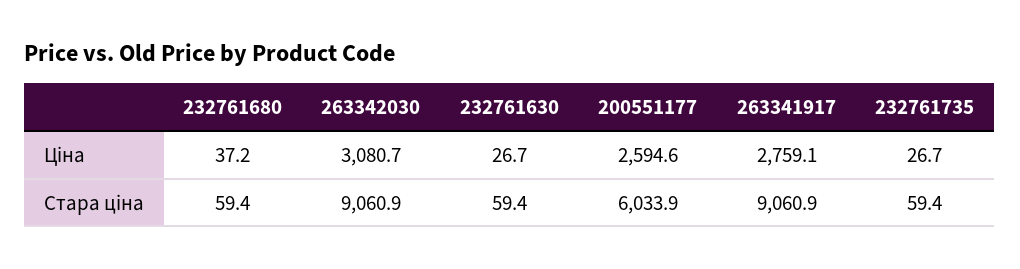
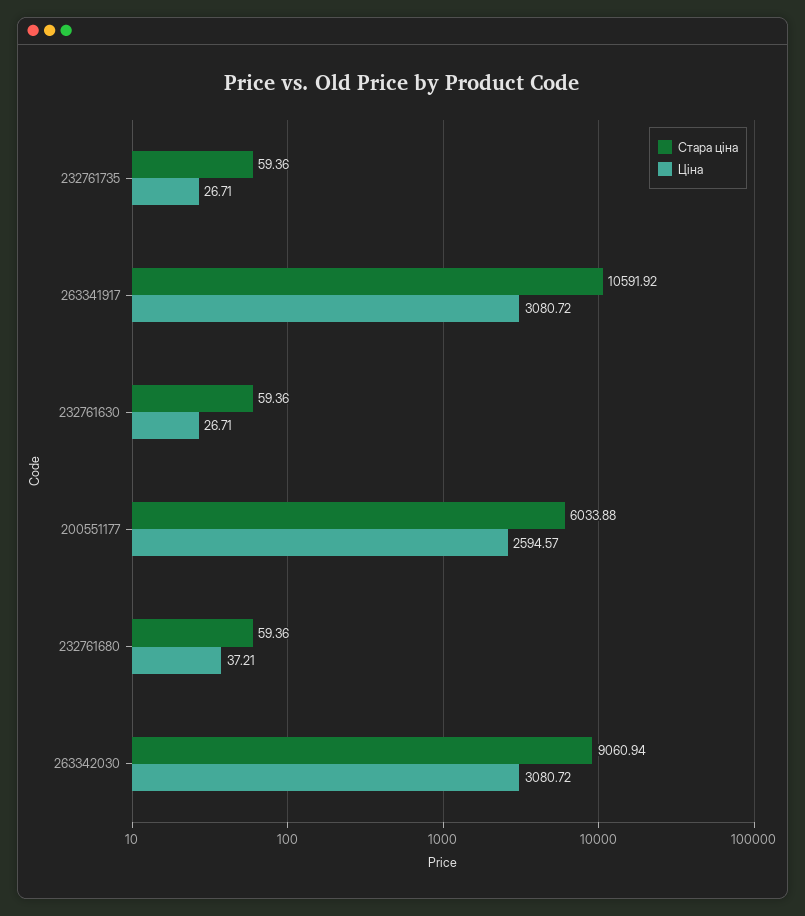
Ціна, 263341917: 2759.1 -> 3080.72
Стара ціна, 263341917: 9060.9 -> 10591.92

